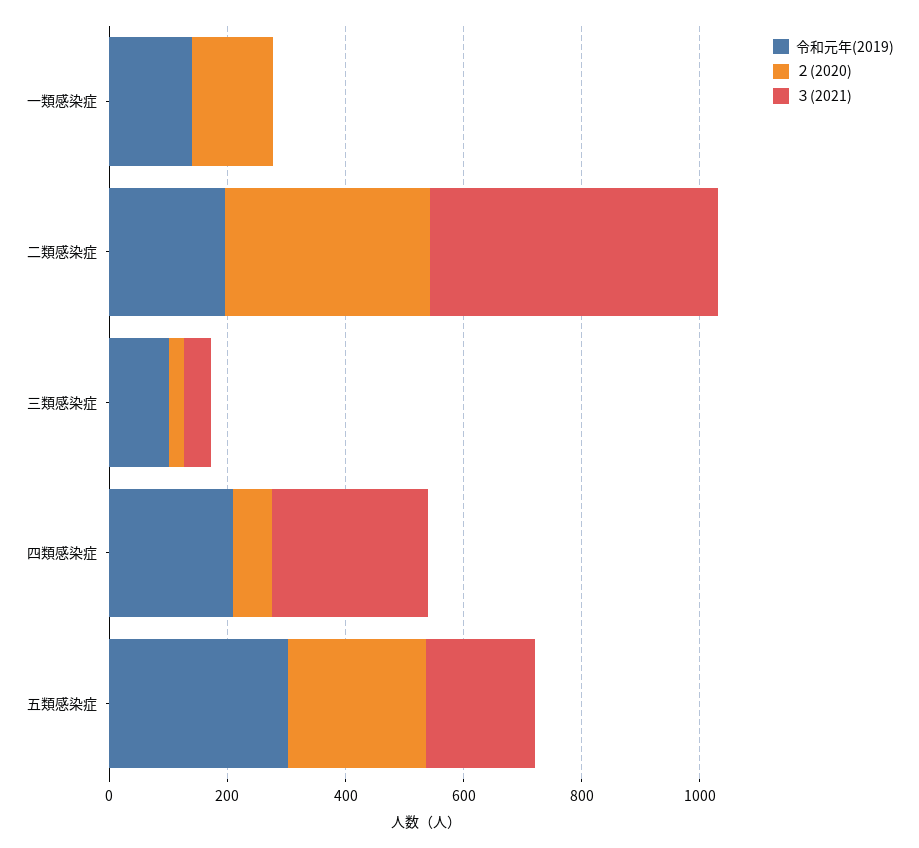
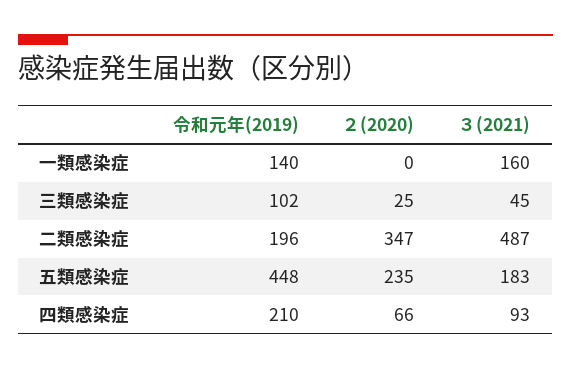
２(2020), 一類感染症: 150 -> 0
３(2021), 一類感染症: 0 -> 160
３(2021), 四類感染症: 250 -> 93
令和元年(2019), 五類感染症: 300 -> 448

